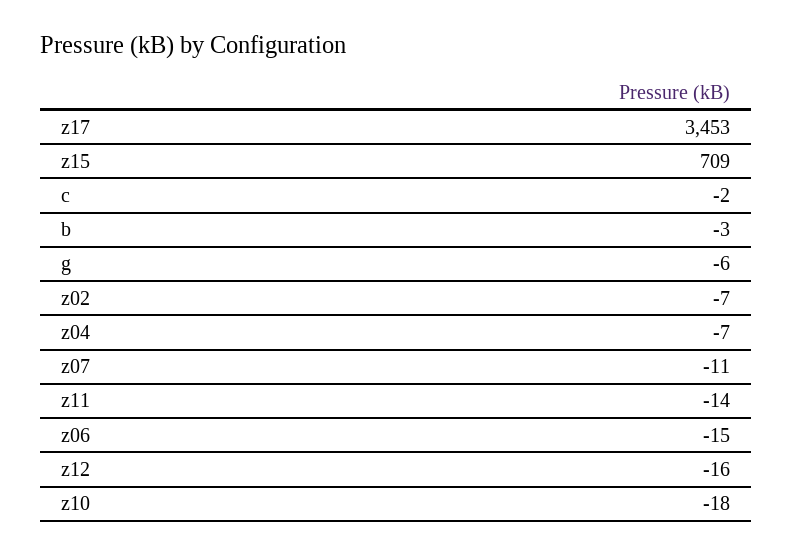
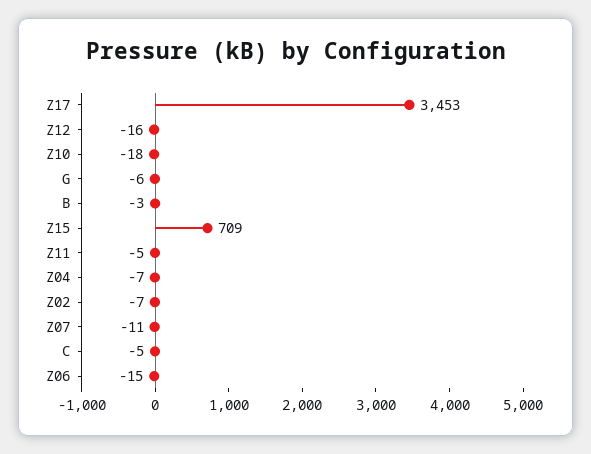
c: -2 -> -5
z11: -14 -> -5

